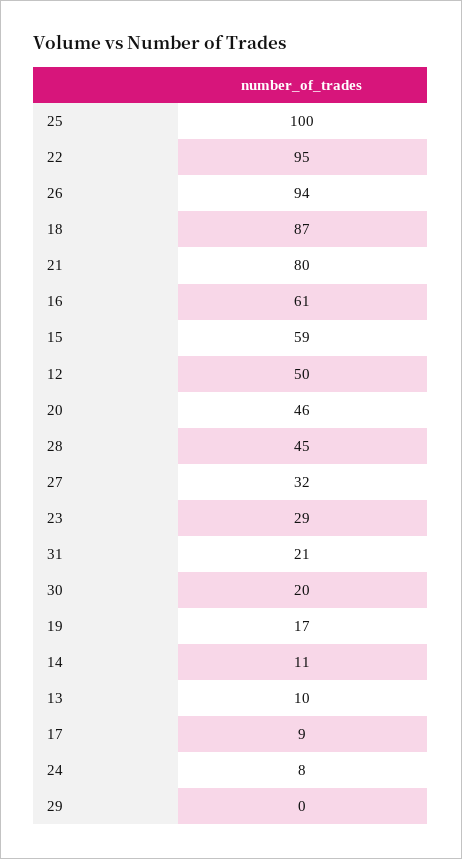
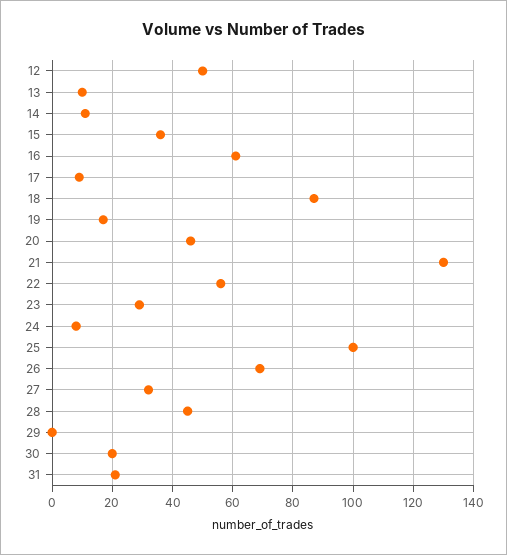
22: 95 -> 55
26: 94 -> 70
21: 80 -> 130
15: 59 -> 35

